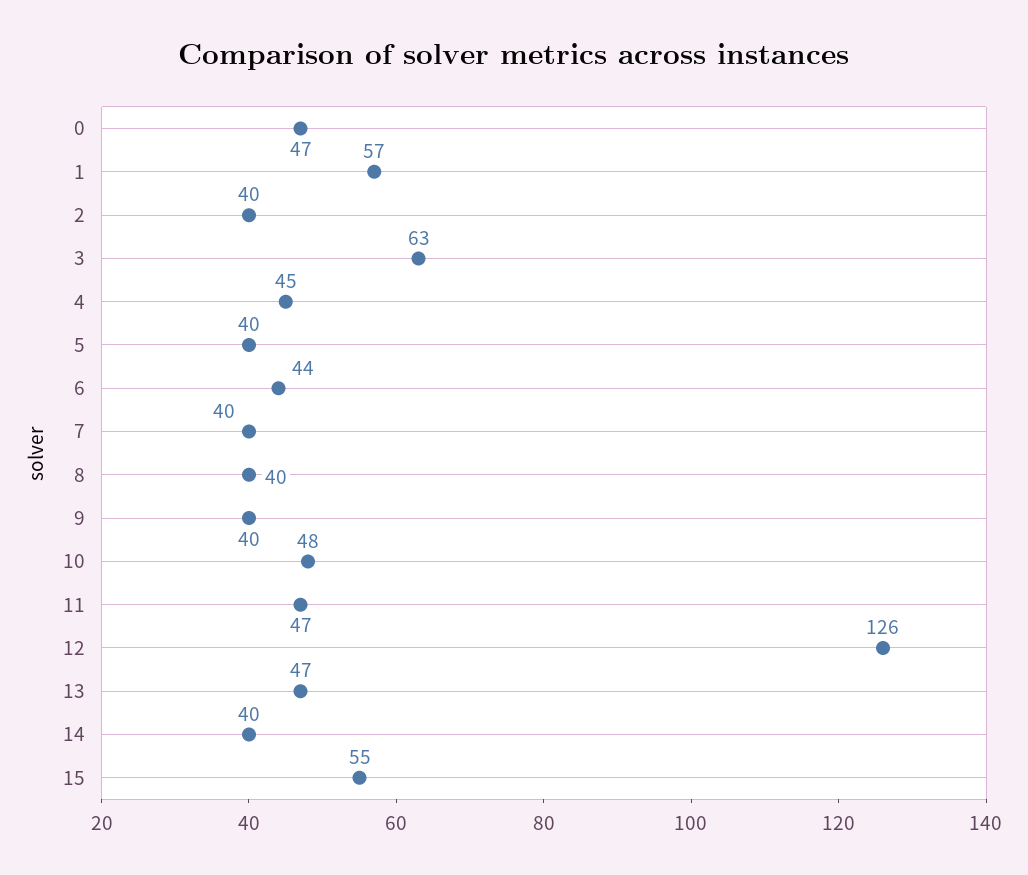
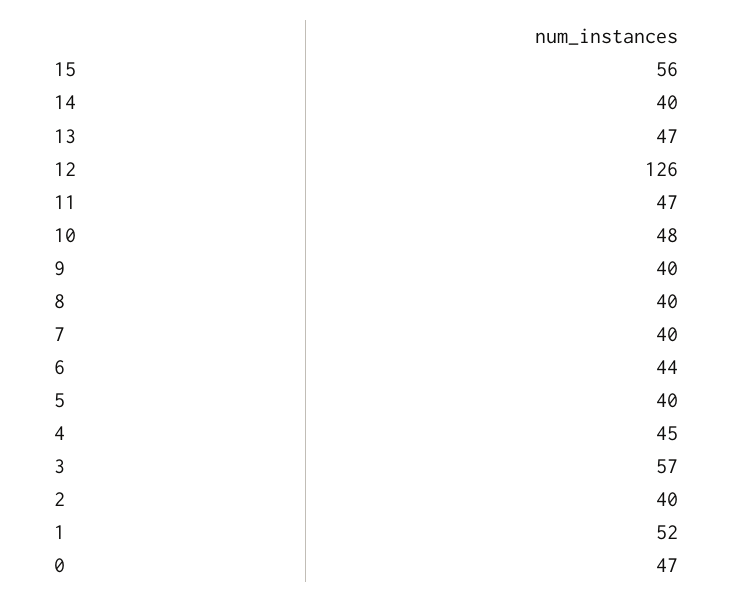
1: 57 -> 52
3: 63 -> 57
15: 55 -> 56

